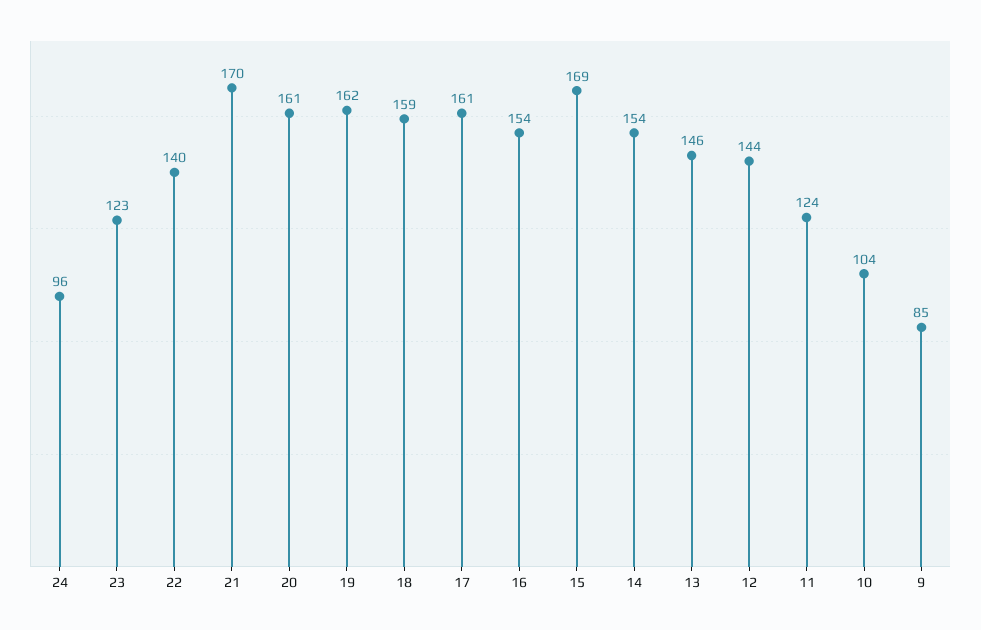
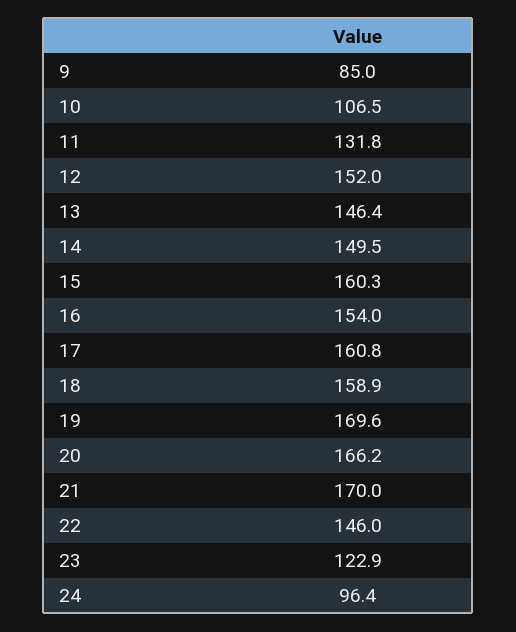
22: 140 -> 146
20: 161 -> 166.2
19: 162 -> 169.6
15: 169 -> 160.3
14: 154 -> 149.5
12: 144 -> 152
11: 124 -> 131.8
10: 104 -> 106.5

